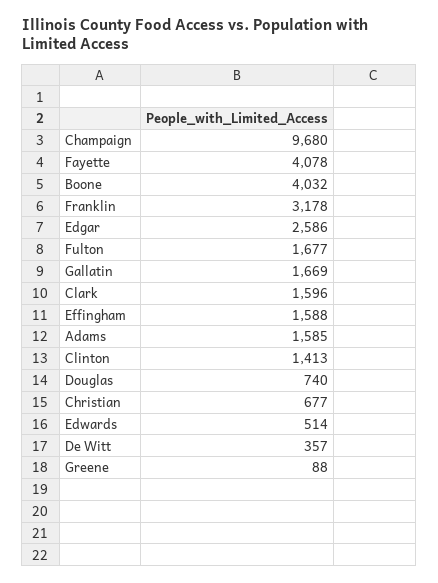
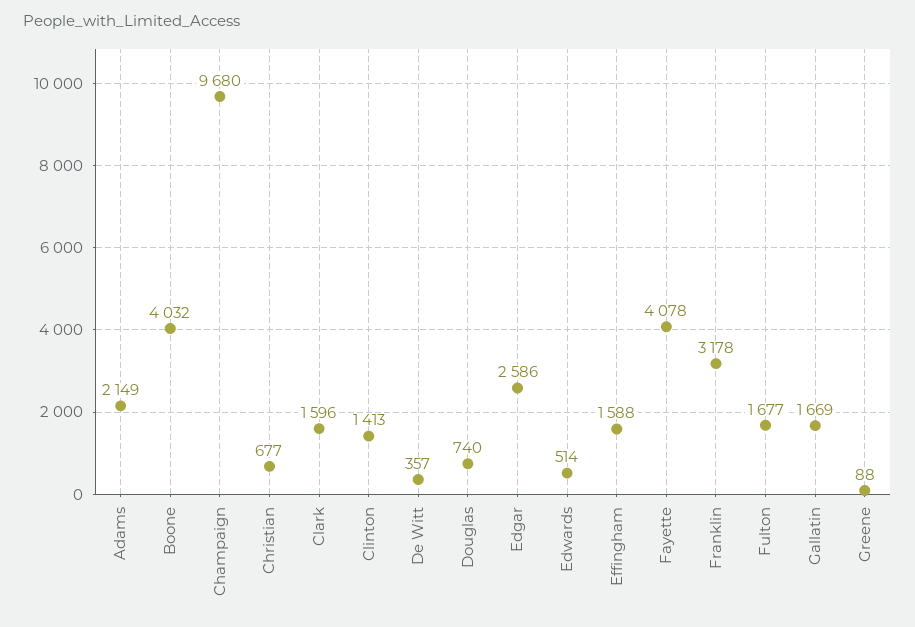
Adams: 1585 -> 2149

